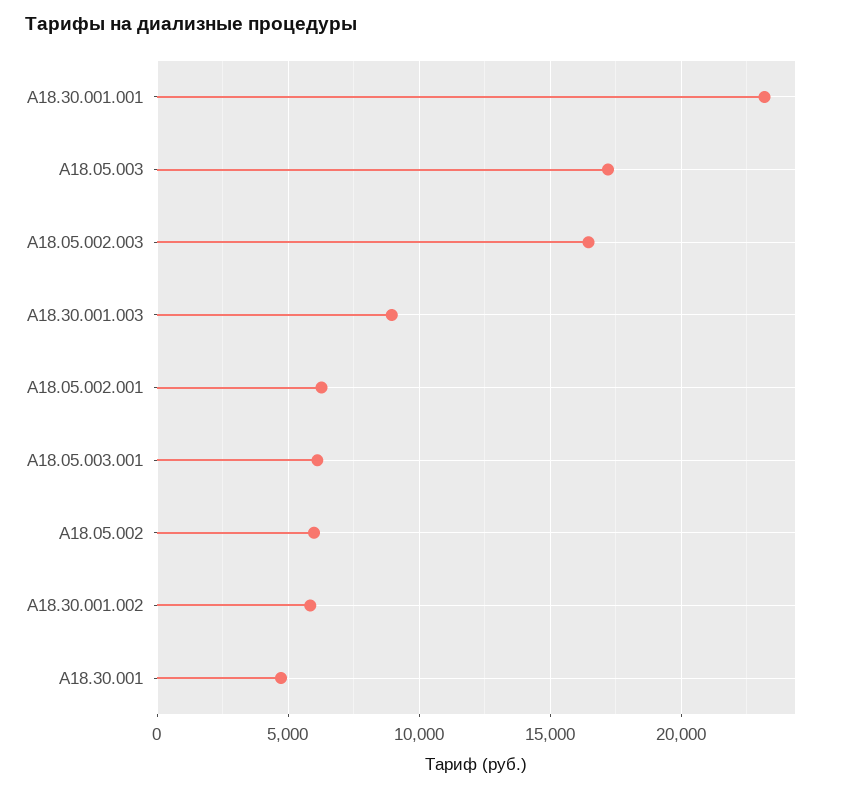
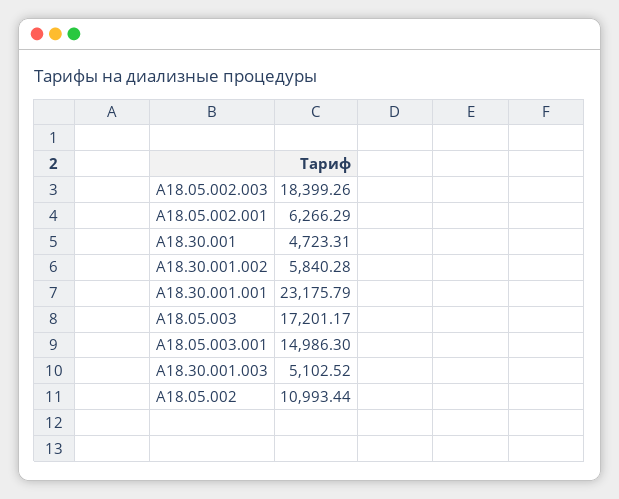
A18.05.002.003: 16500 -> 18399.26
A18.30.001.003: 9000 -> 5102.52
A18.05.003.001: 6000 -> 14986.3
A18.05.002: 6000 -> 10993.44

